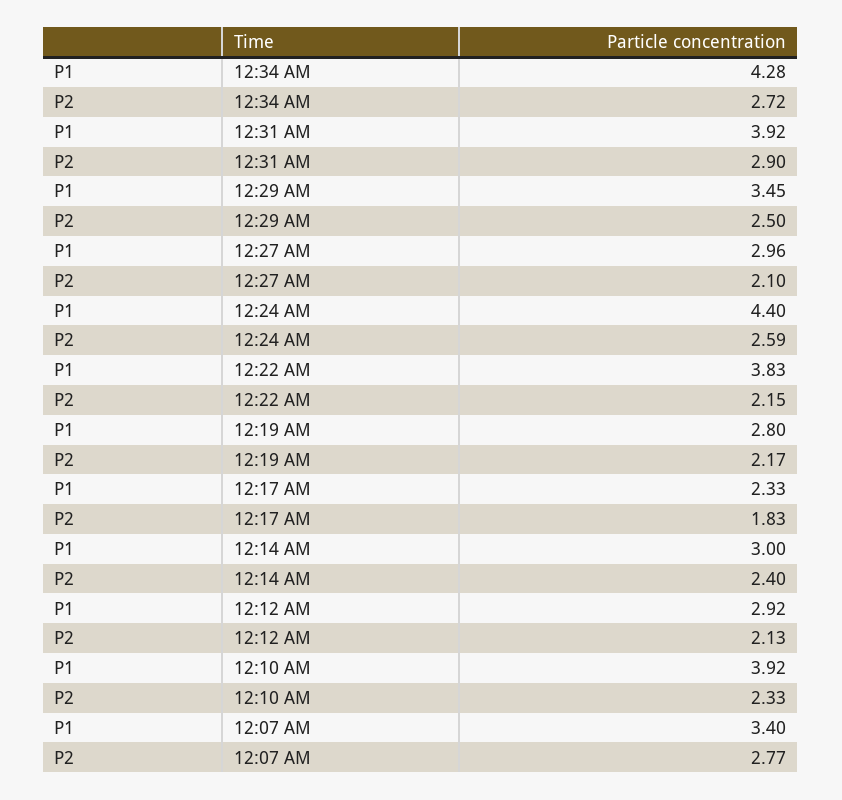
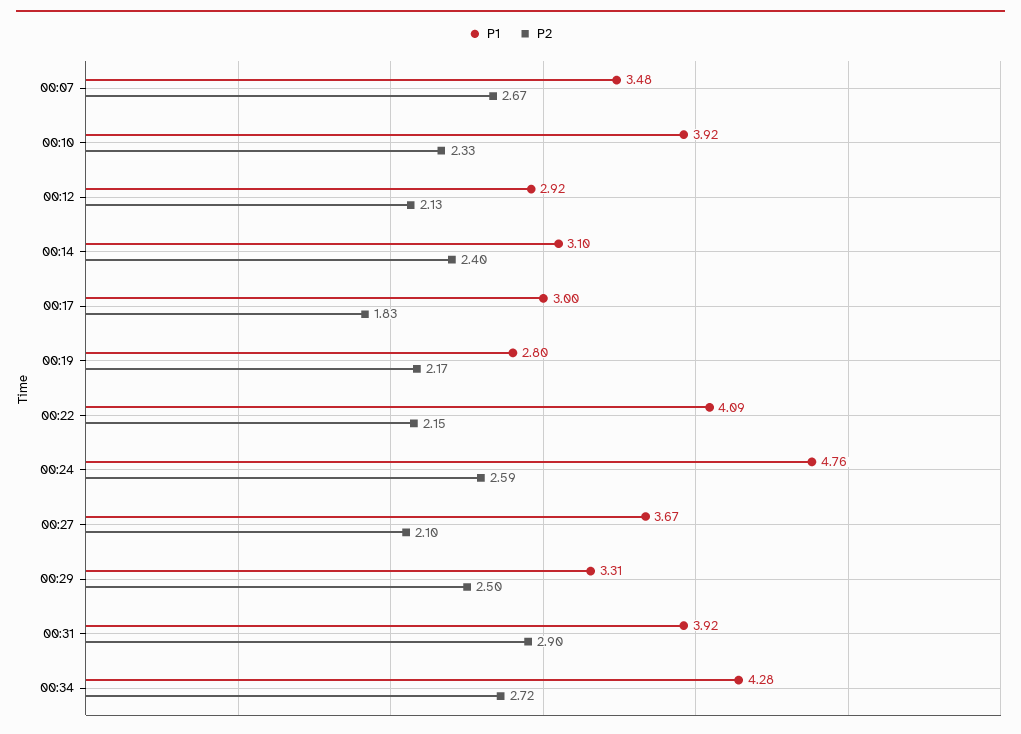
P1, 12:29 AM: 3.45 -> 3.31
P1, 12:27 AM: 2.96 -> 3.67
P1, 12:24 AM: 4.4 -> 4.76
P1, 12:22 AM: 3.83 -> 4.09
P1, 12:17 AM: 2.33 -> 3
P1, 12:14 AM: 3 -> 3.1
P1, 12:07 AM: 3.4 -> 3.48
P2, 12:07 AM: 2.77 -> 2.67

